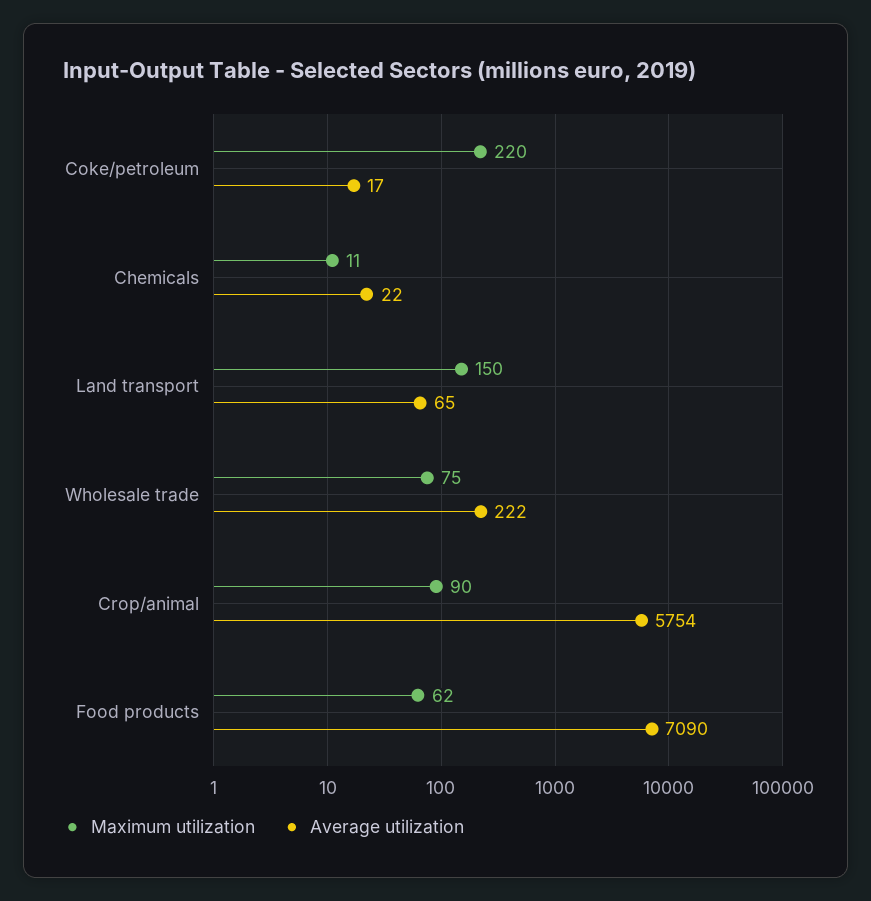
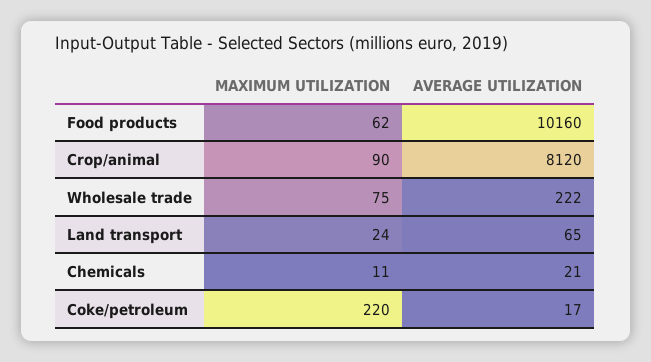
Average utilization, Chemicals: 22 -> 21
Maximum utilization, Land transport: 150 -> 24
Average utilization, Crop/animal: 5754 -> 8120
Average utilization, Food products: 7090 -> 10160

